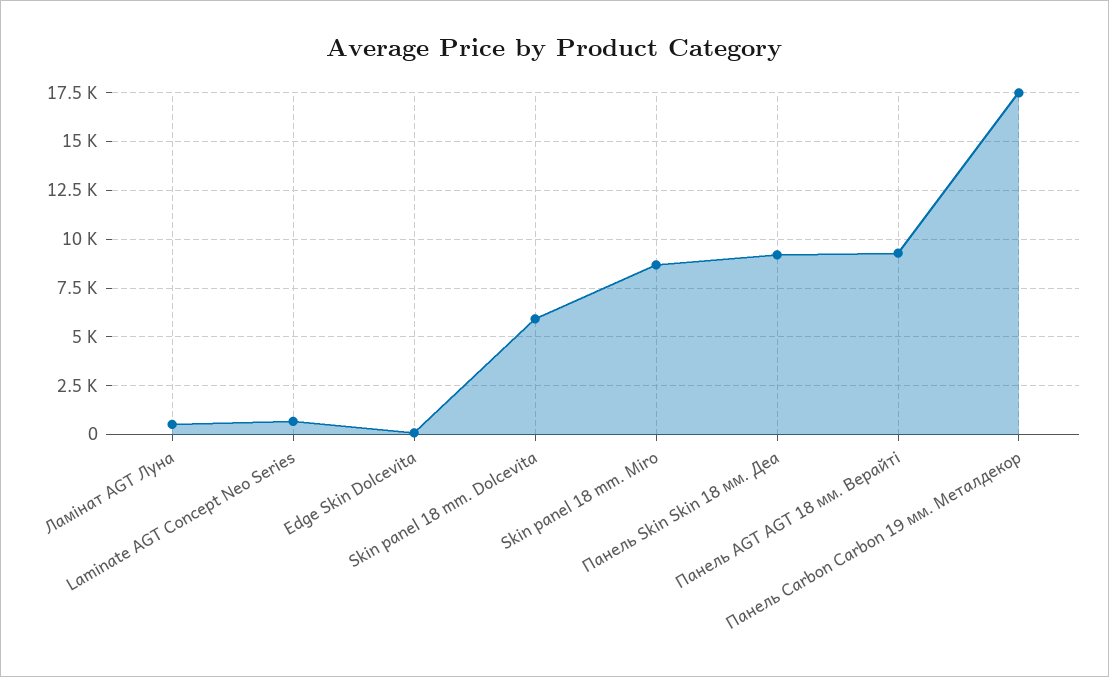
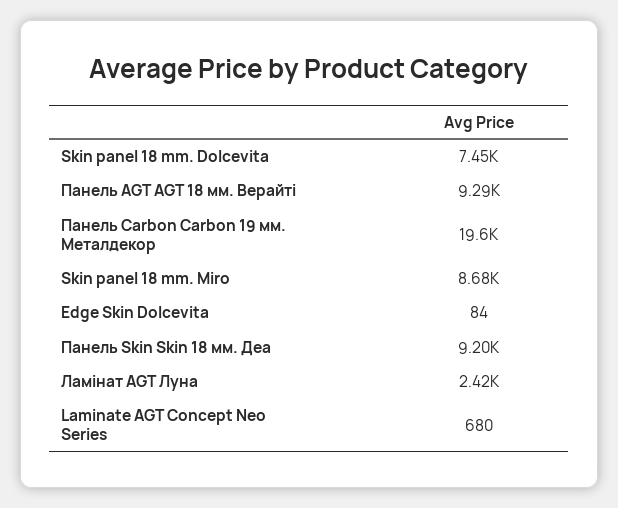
Ламінат AGT Луна: 500 -> 2420
Skin panel 18 mm. Dolcevita: 6000 -> 7450
Панель Carbon Carbon 19 мм. Металдекор: 17500 -> 19600

